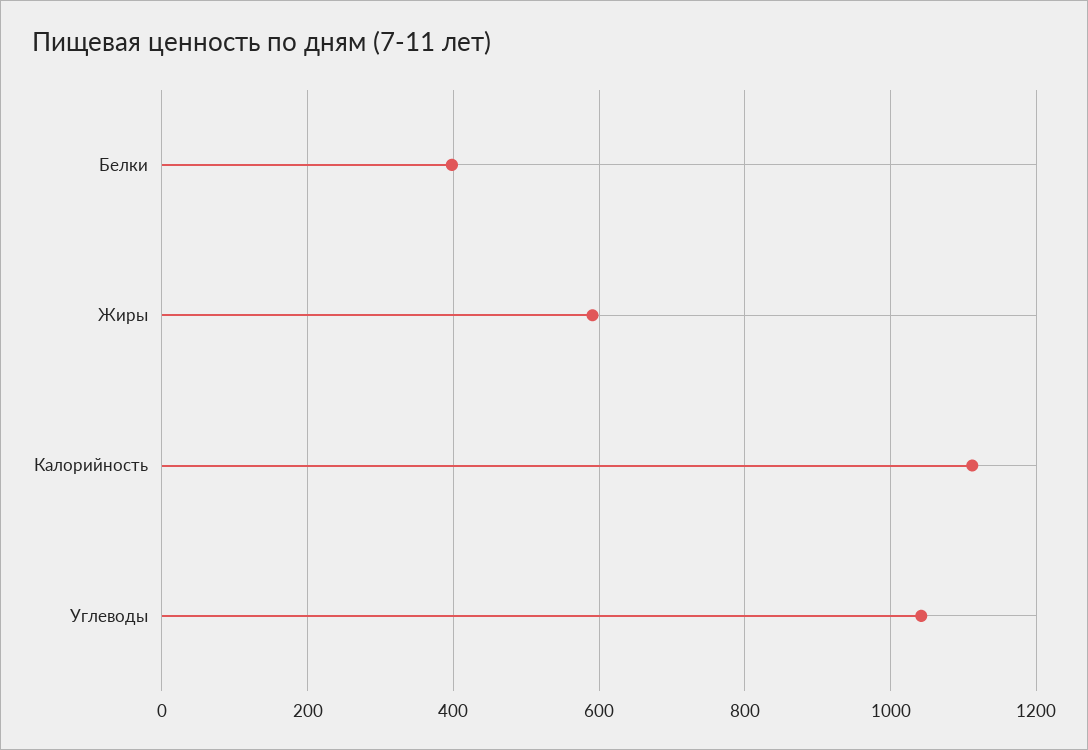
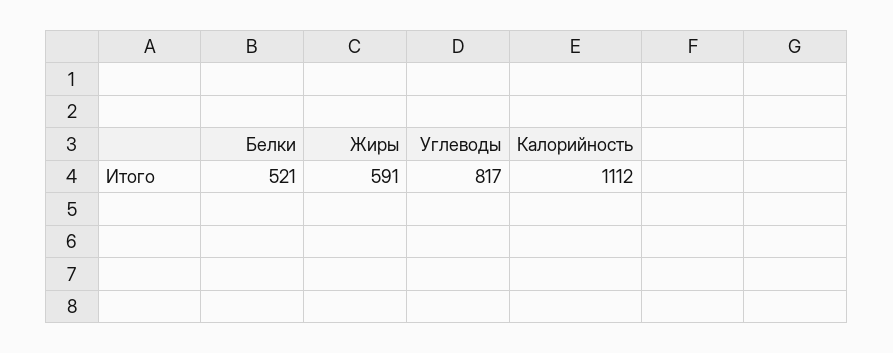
Белки: 400 -> 521
Углеводы: 1040 -> 817

